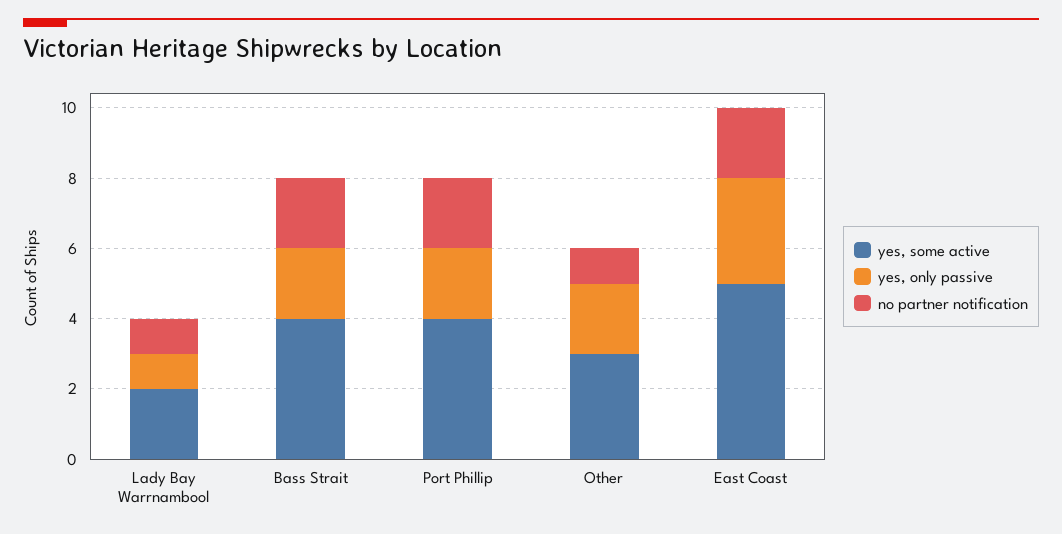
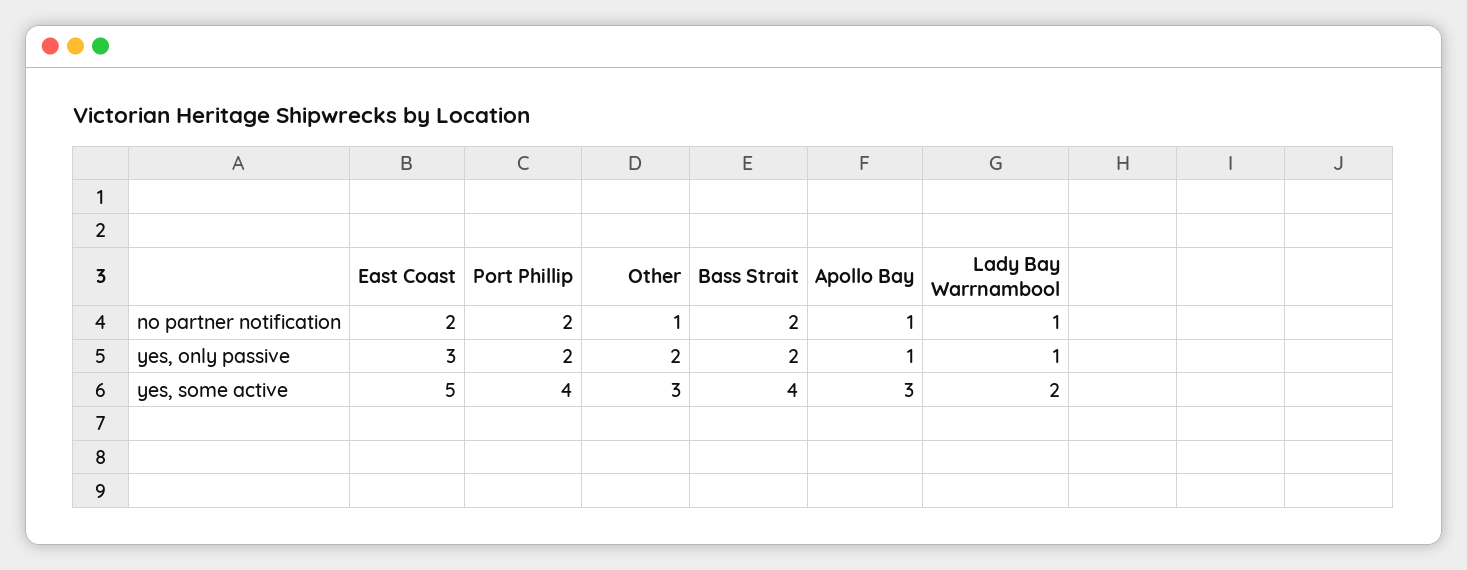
no partner notification, Apollo Bay: none -> 1
yes, only passive, Apollo Bay: none -> 1
yes, some active, Apollo Bay: none -> 3

